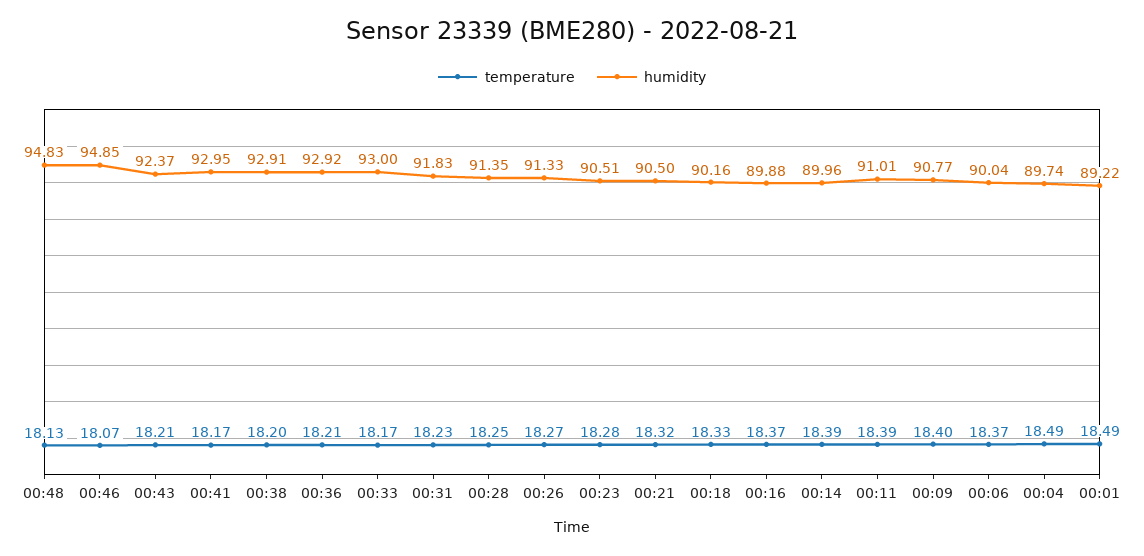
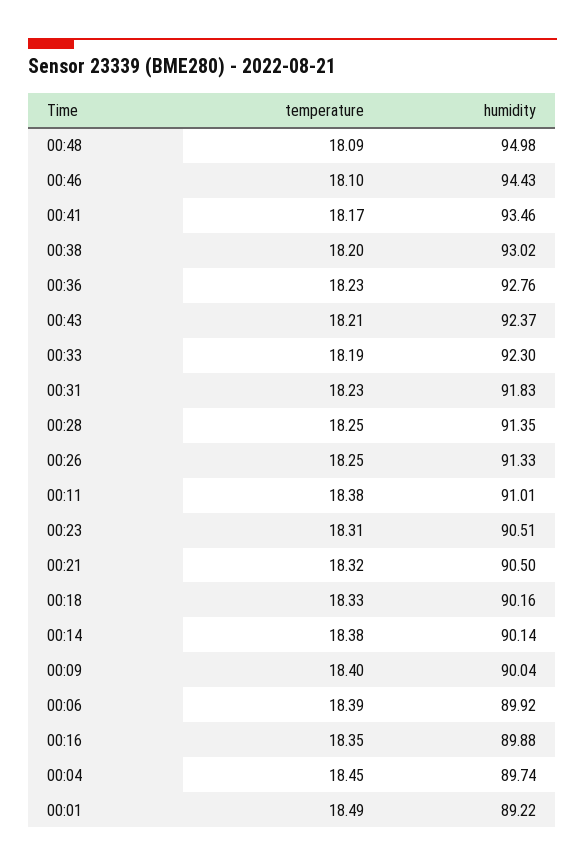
temperature, 00:48: 18.13 -> 18.09
humidity, 00:48: 94.83 -> 94.98
temperature, 00:46: 18.07 -> 18.1
humidity, 00:46: 94.85 -> 94.43
humidity, 00:41: 92.95 -> 93.46
humidity, 00:38: 92.91 -> 93.02
temperature, 00:36: 18.21 -> 18.23
humidity, 00:36: 92.92 -> 92.76
temperature, 00:33: 18.17 -> 18.19
humidity, 00:33: 93 -> 92.3
temperature, 00:26: 18.27 -> 18.25
temperature, 00:23: 18.28 -> 18.31
temperature, 00:16: 18.37 -> 18.35
temperature, 00:14: 18.39 -> 18.38
humidity, 00:14: 89.96 -> 90.14
temperature, 00:11: 18.39 -> 18.38
humidity, 00:09: 90.77 -> 90.04
temperature, 00:06: 18.37 -> 18.39
humidity, 00:06: 90.04 -> 89.92
temperature, 00:04: 18.49 -> 18.45

